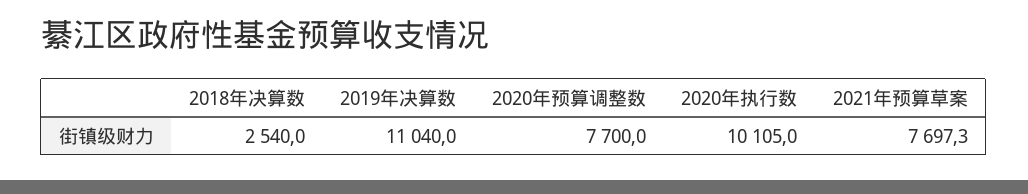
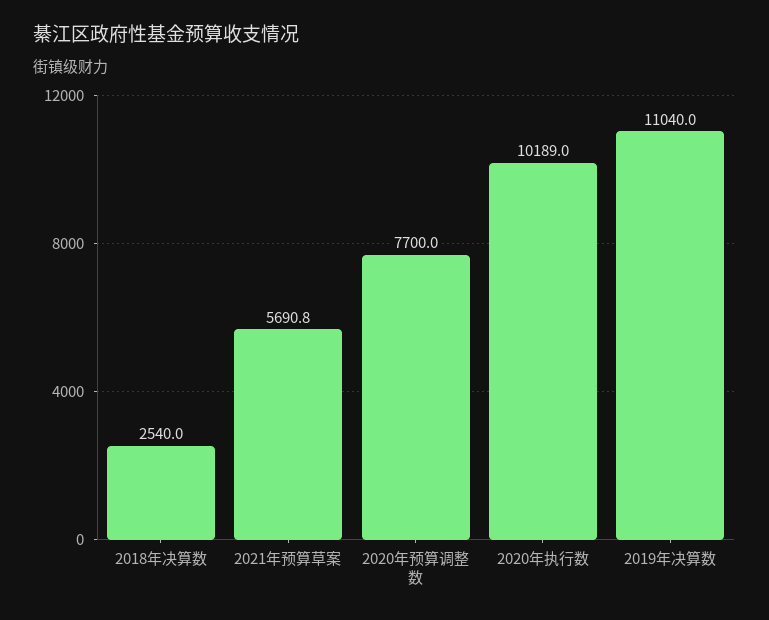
2020年执行数: 10105 -> 10189
2021年预算草案: 7697.3 -> 5690.8

